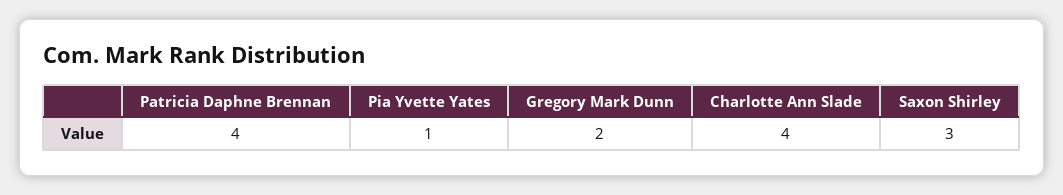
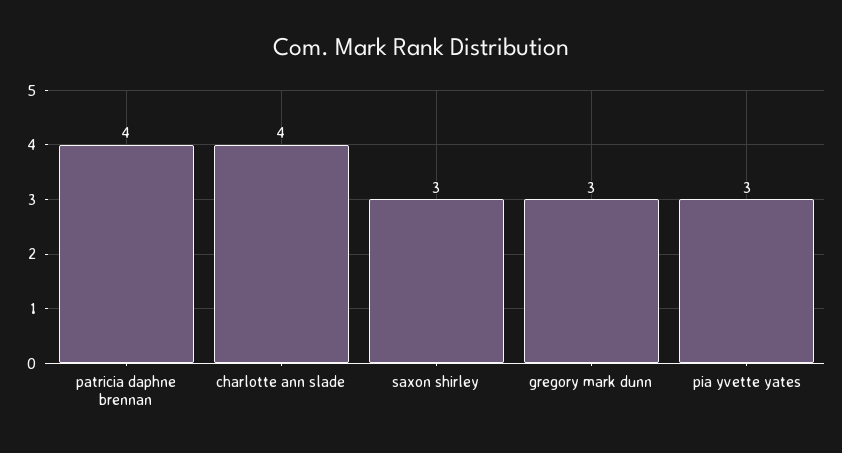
Pia Yvette Yates: 1 -> 3
Gregory Mark Dunn: 2 -> 3

